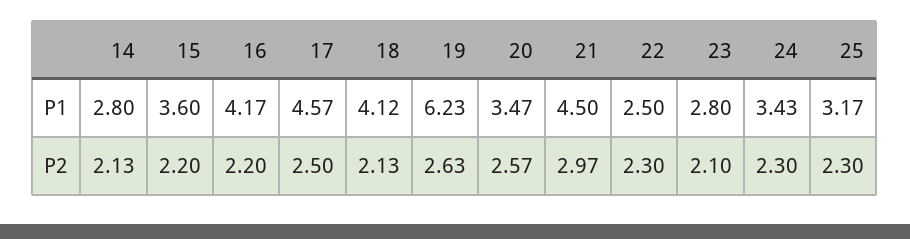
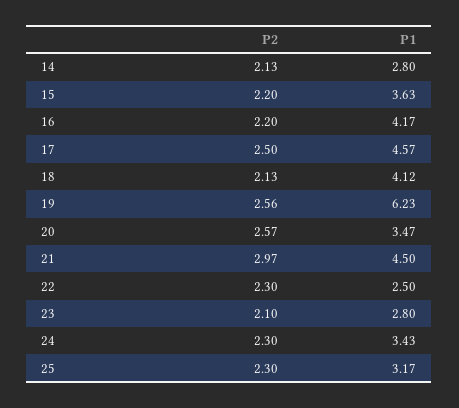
15, P1: 3.6 -> 3.63
19, P2: 2.63 -> 2.56

